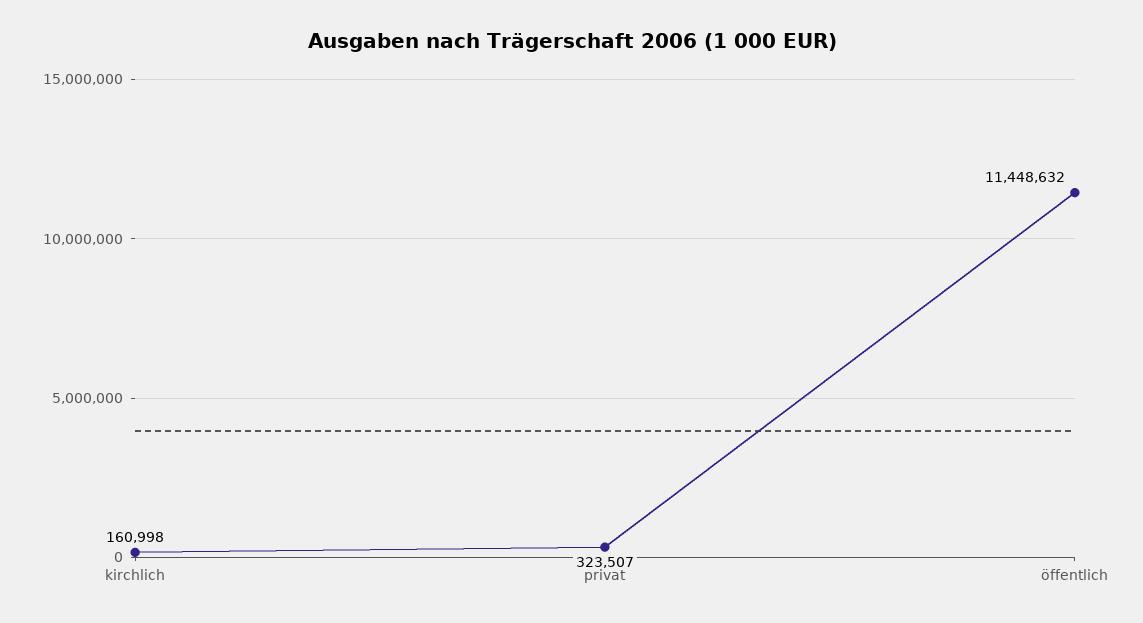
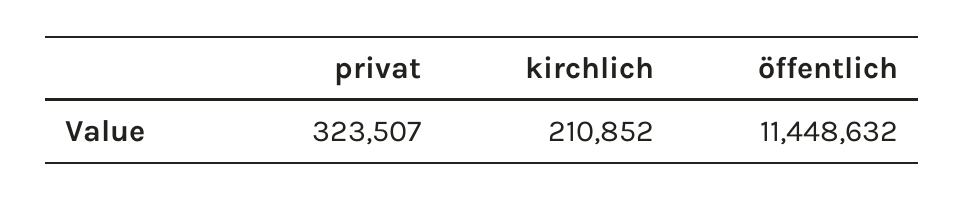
kirchlich: 160998 -> 210852

